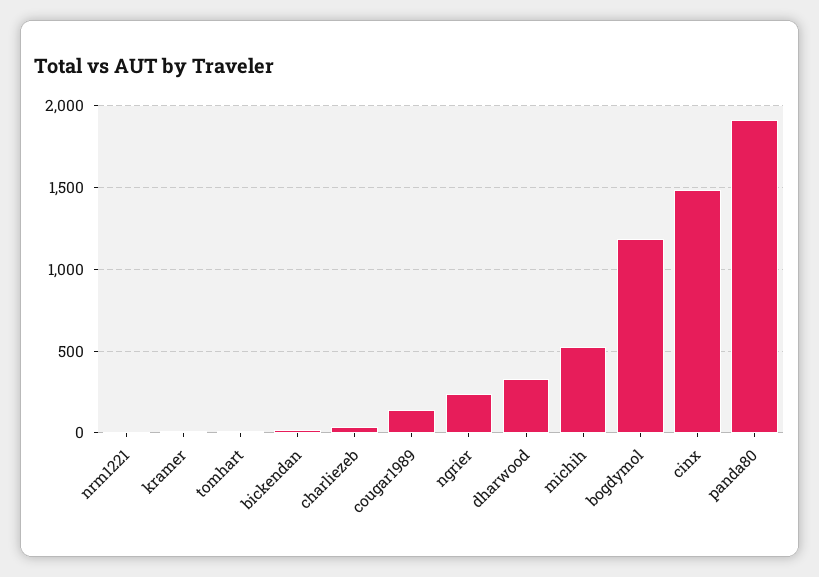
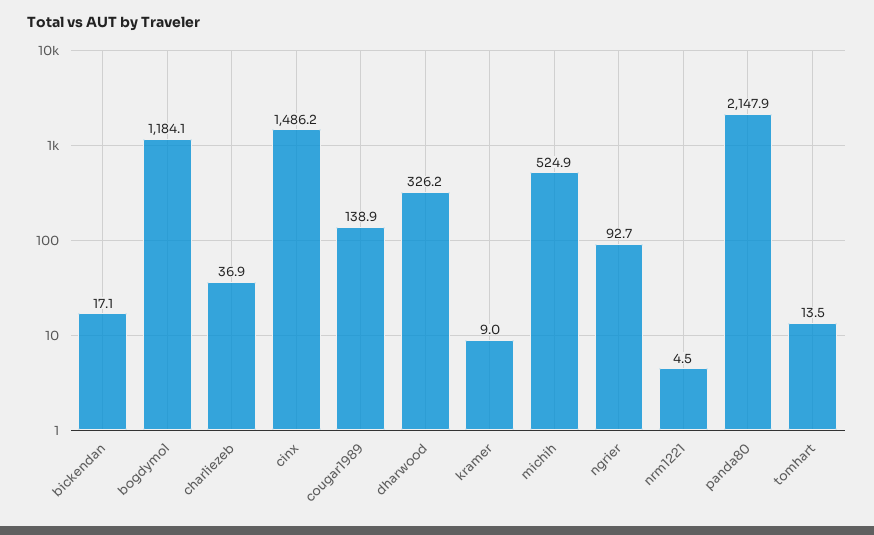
ngrier: 250 -> 92.7
panda80: 1900 -> 2147.9

